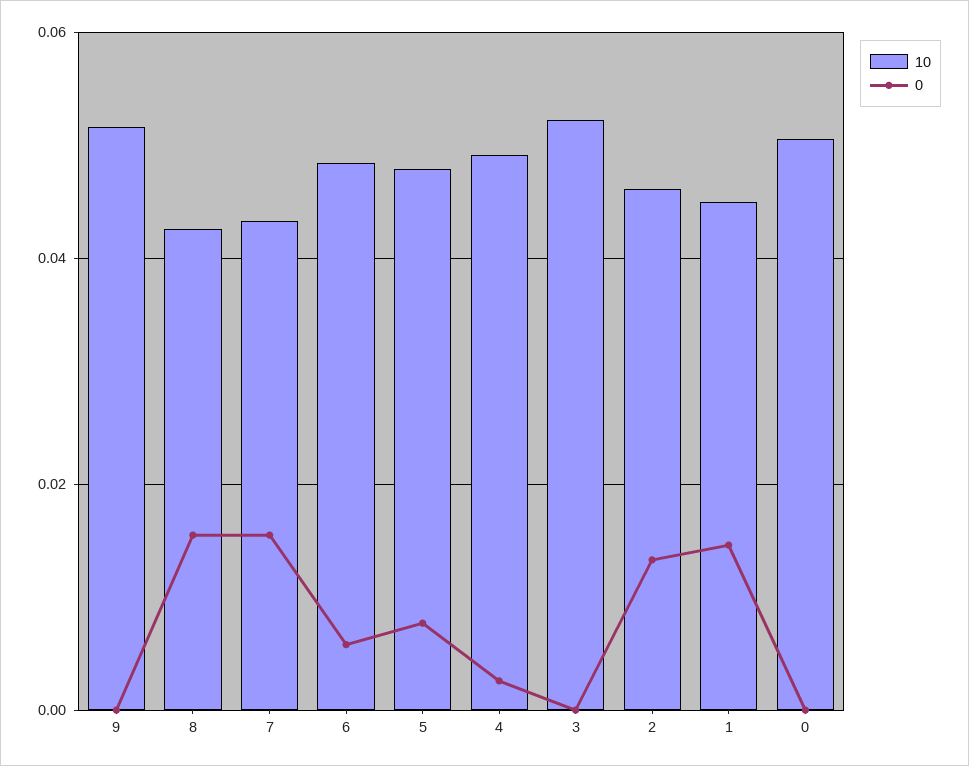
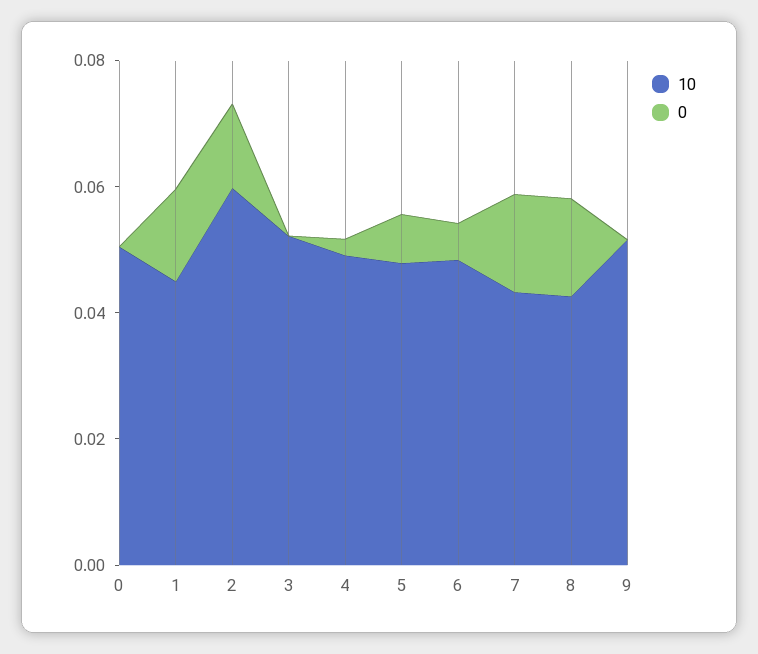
10, 2: 0.046 -> 0.06

